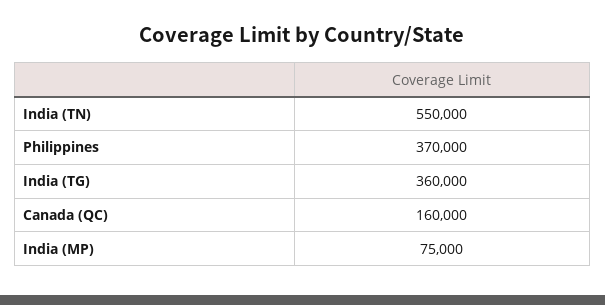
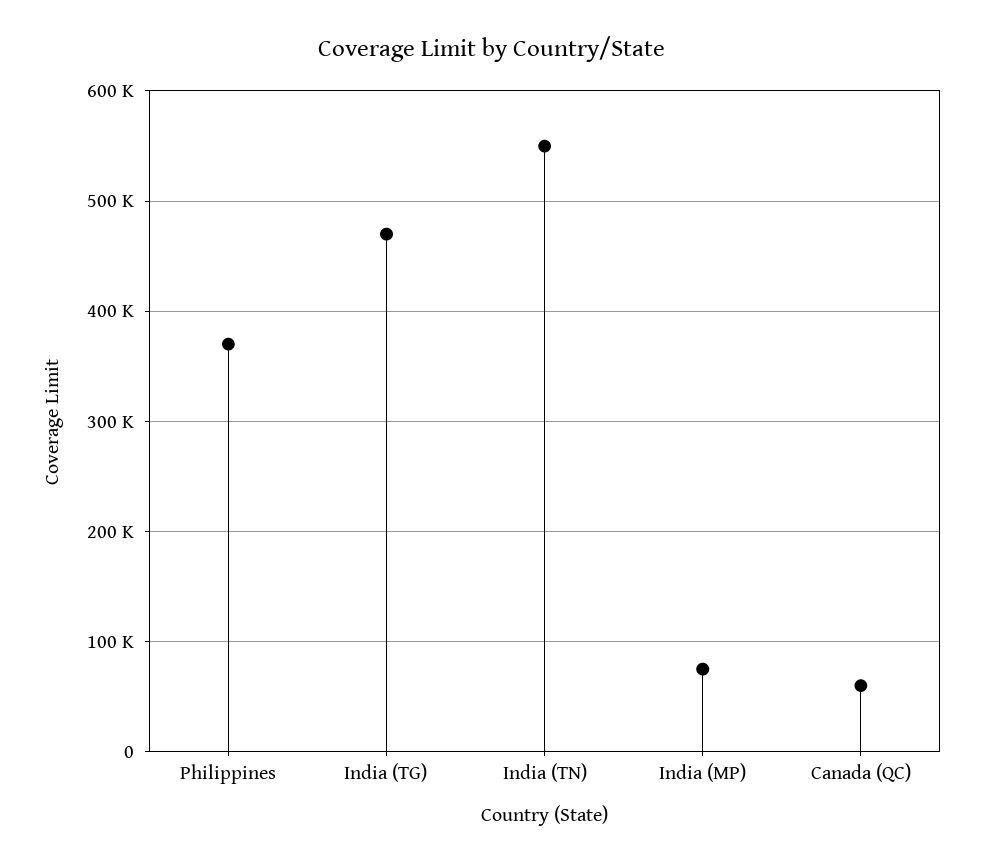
India (TG): 360000 -> 470000
Canada (QC): 160000 -> 60000

